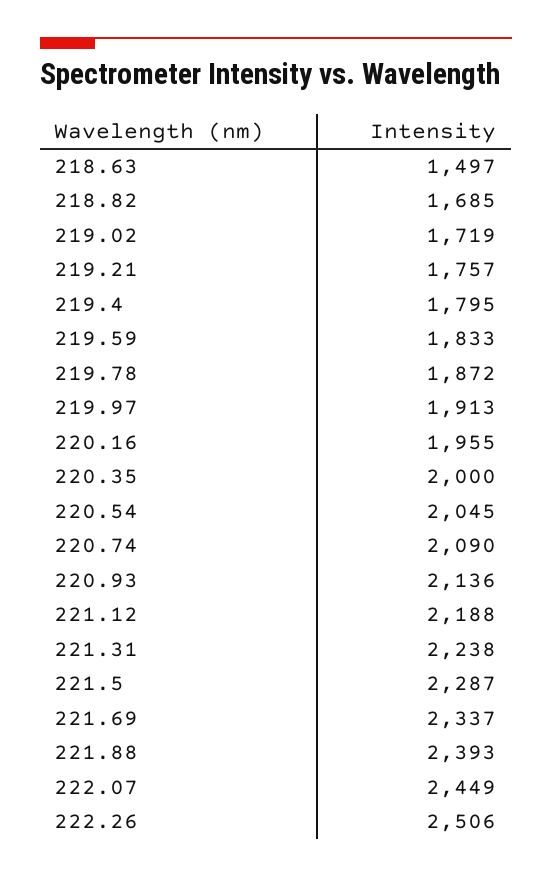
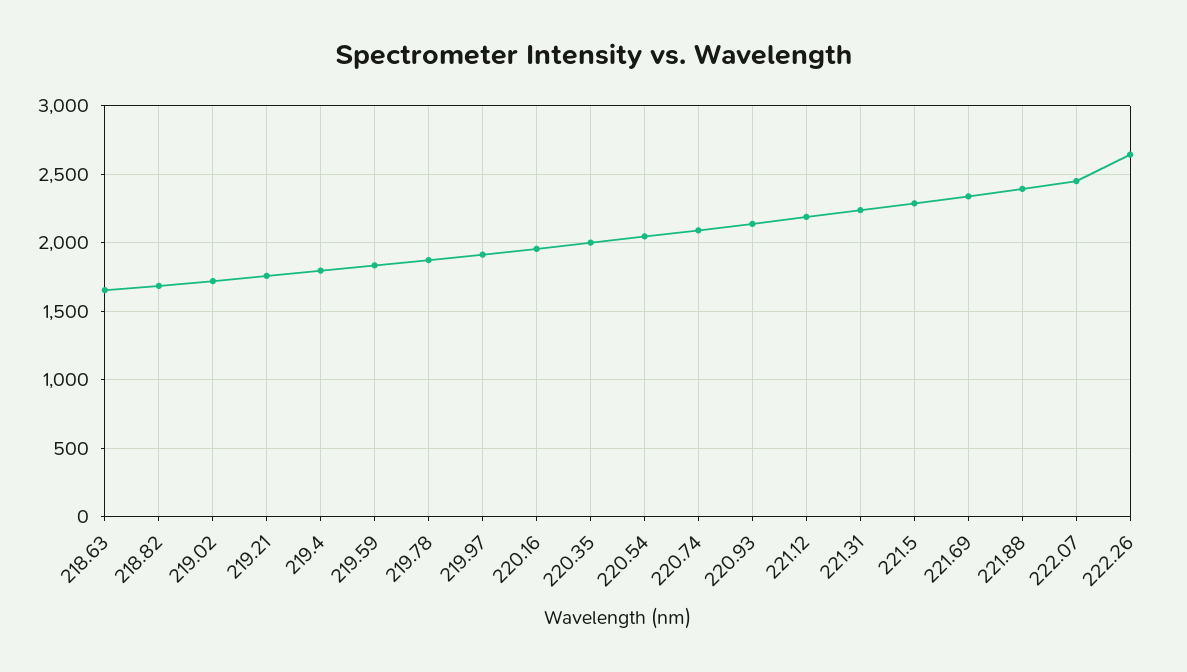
218.63: 1497 -> 1650
222.26: 2506 -> 2650

